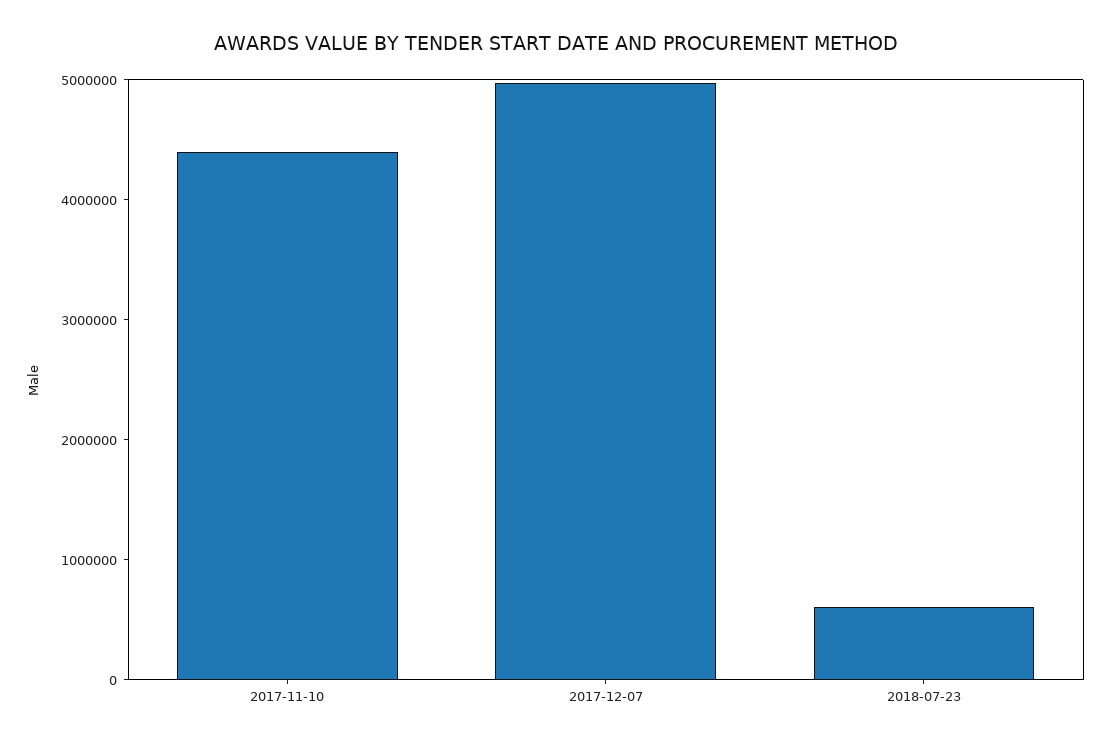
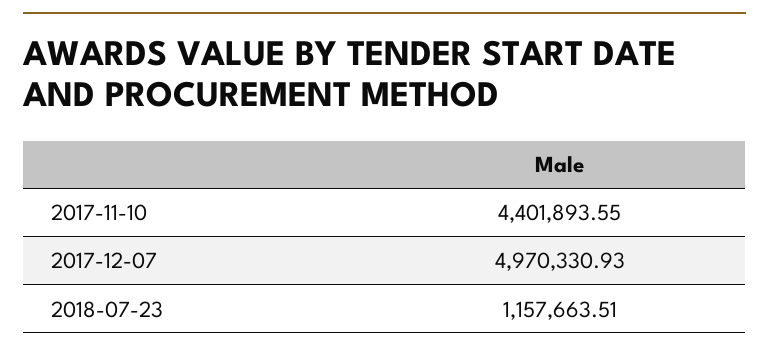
2018-07-23: 600000 -> 1157663.51

